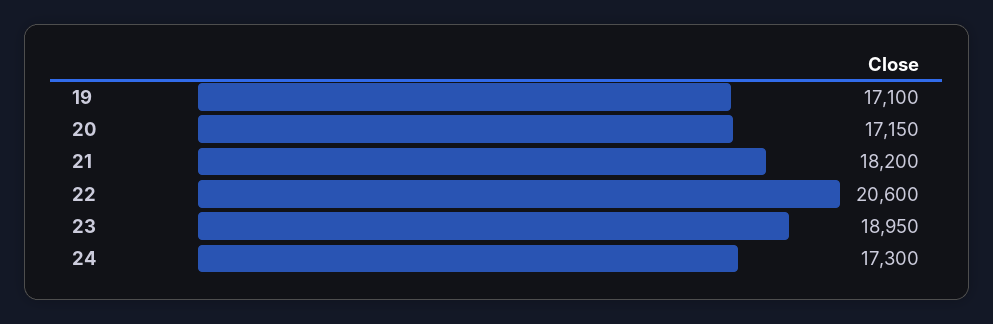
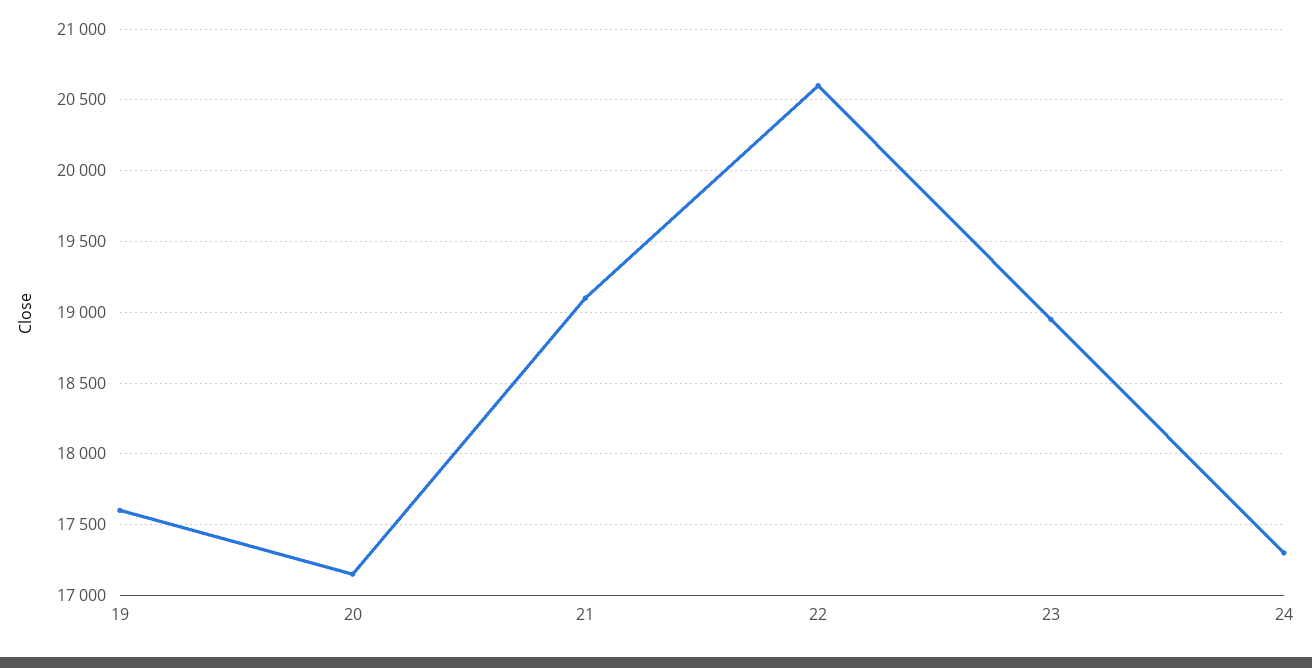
19: 17100 -> 17600
21: 18200 -> 19100

